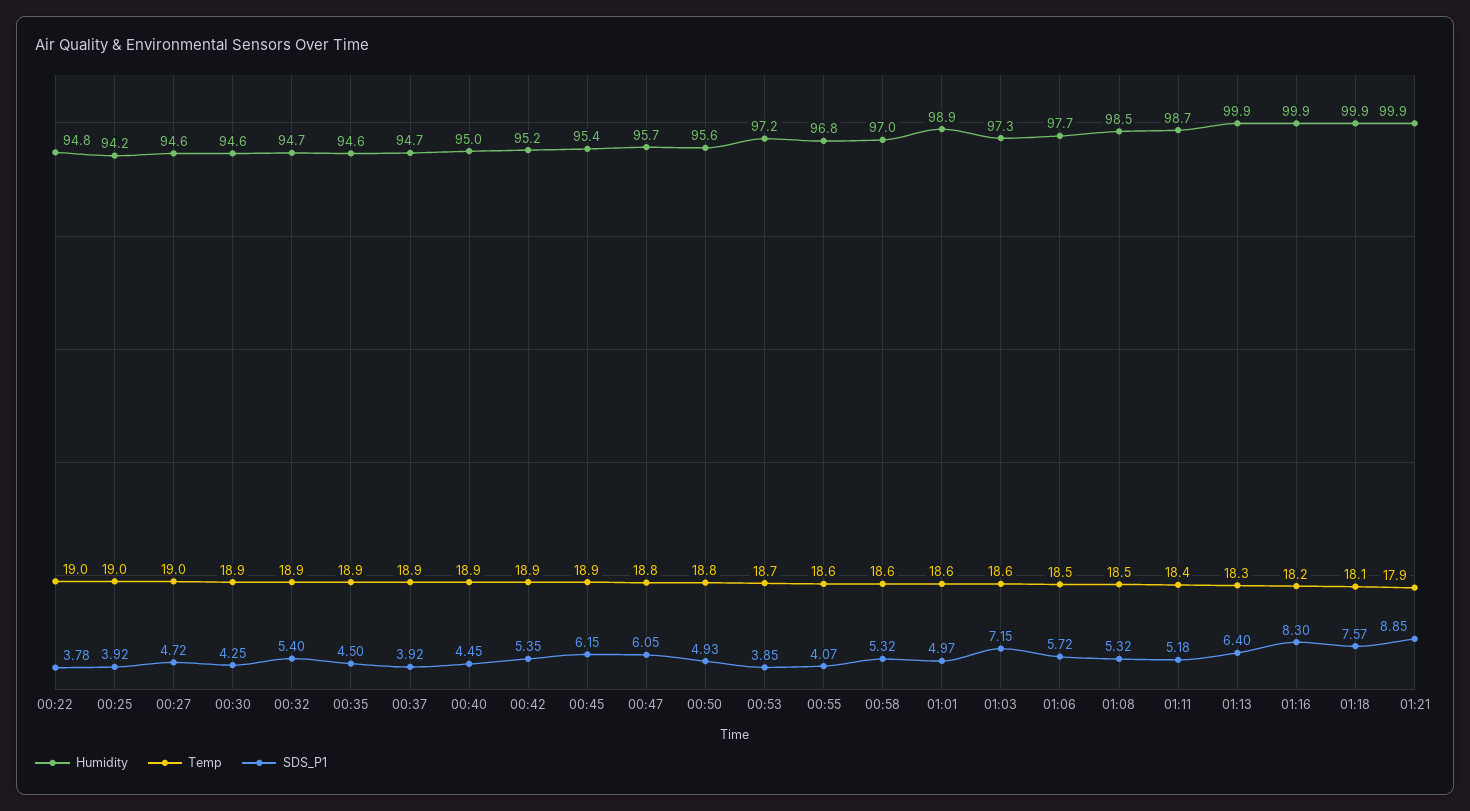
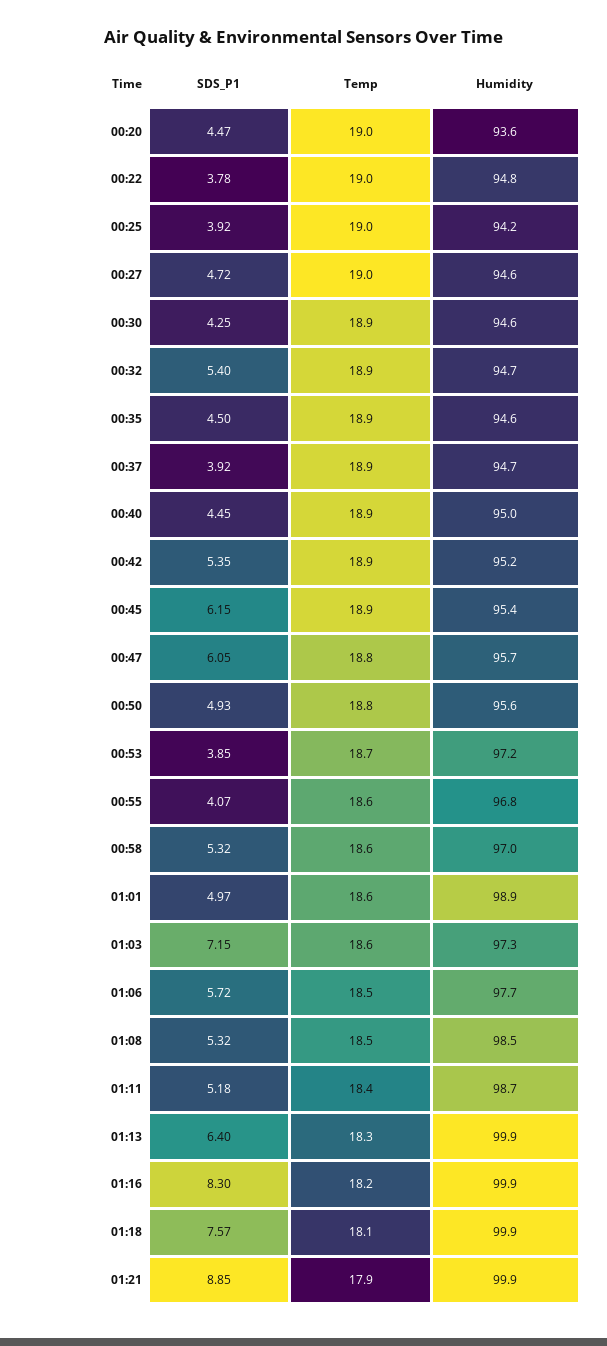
SDS_P1, 00:20: none -> 4.47
Temp, 00:20: none -> 19
Humidity, 00:20: none -> 93.6

